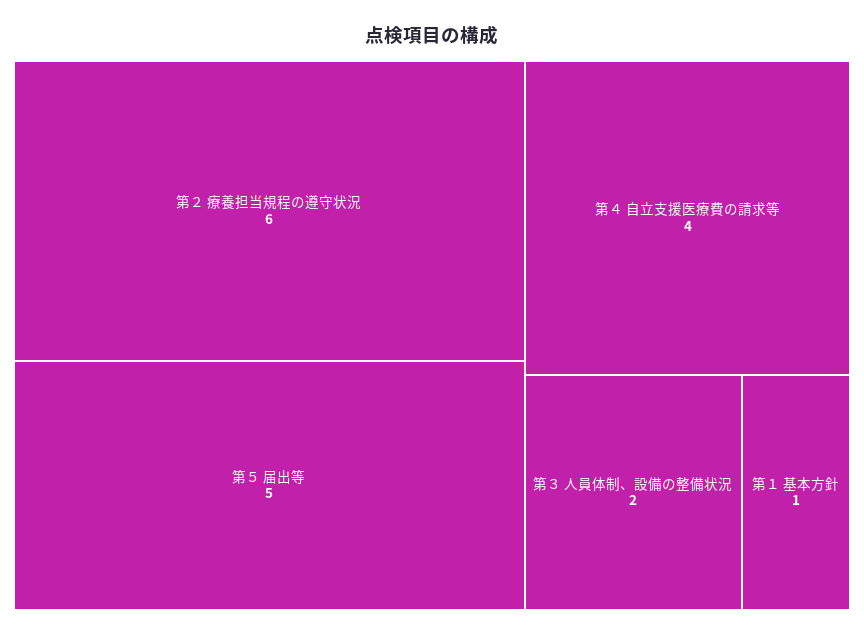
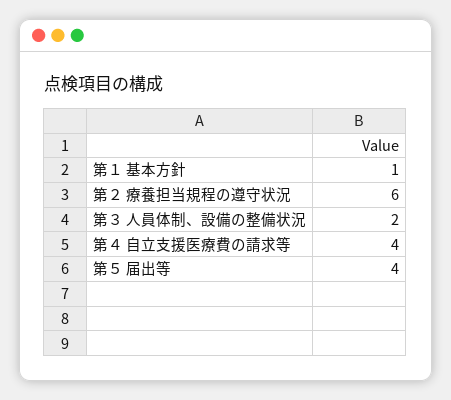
第５ 届出等: 5 -> 4

